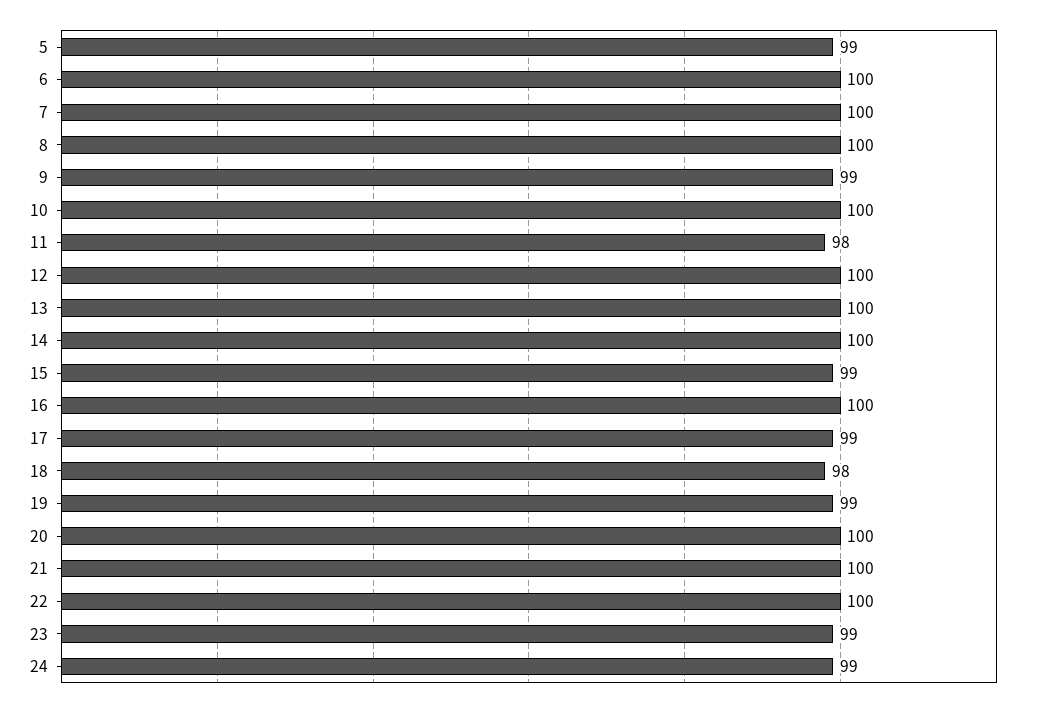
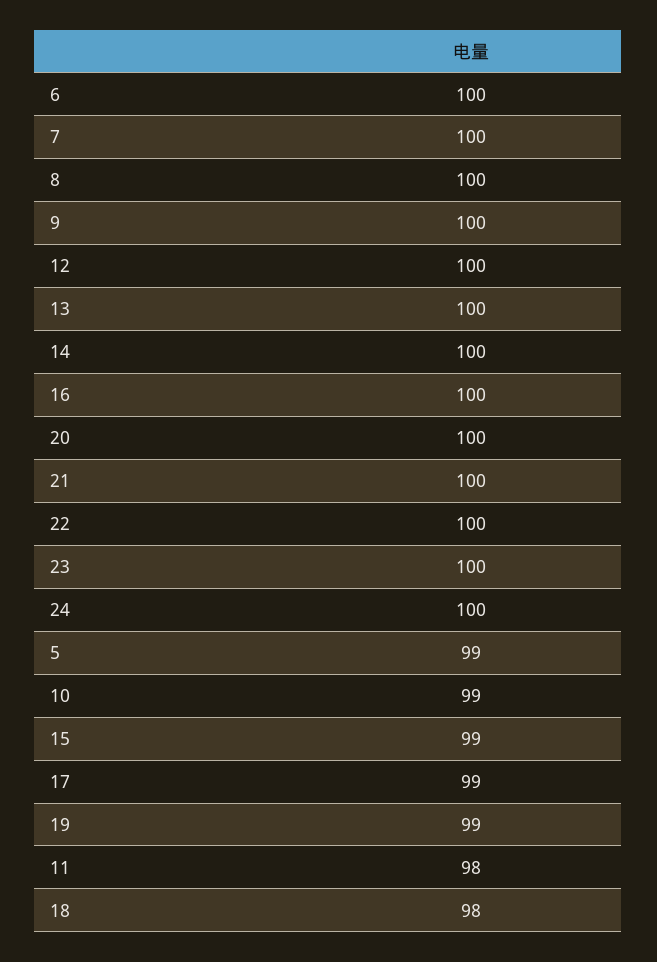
9: 99 -> 100
10: 100 -> 99
23: 99 -> 100
24: 99 -> 100

